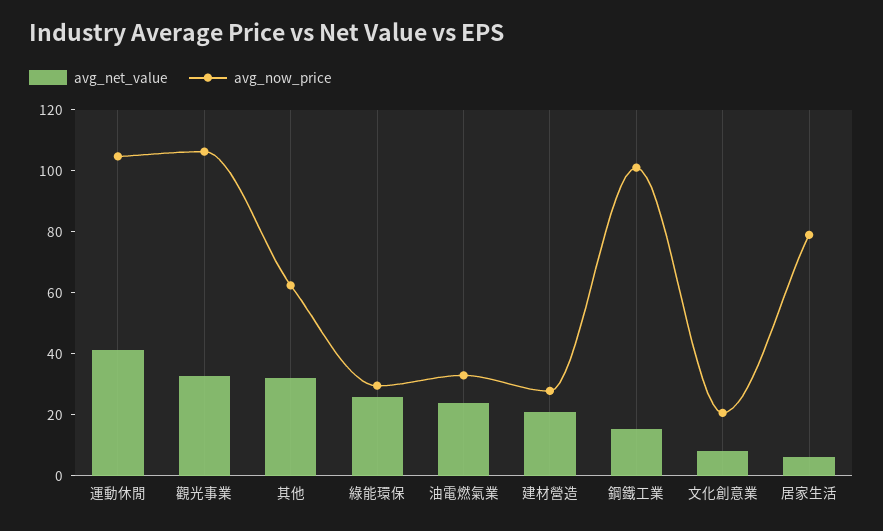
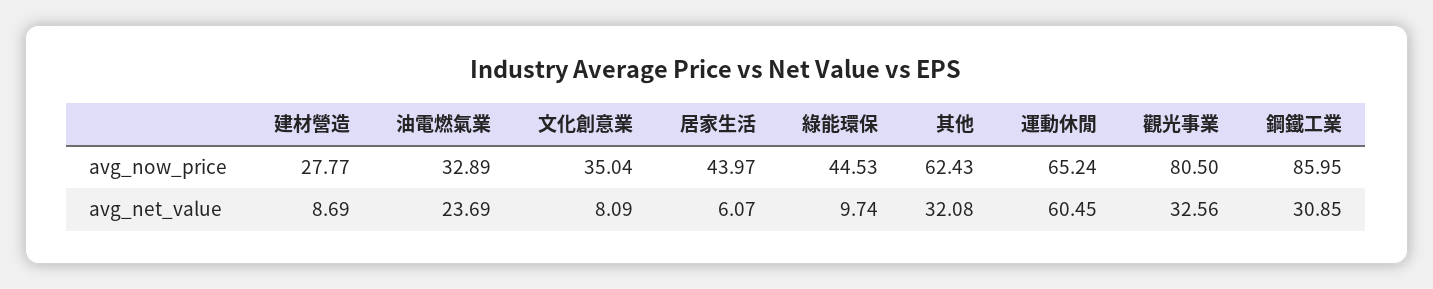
avg_net_value, 運動休閒: 40 -> 60.45
avg_now_price, 運動休閒: 105 -> 65.24
avg_now_price, 觀光事業: 105 -> 80.5
avg_net_value, 綠能環保: 25 -> 9.74
avg_now_price, 綠能環保: 30 -> 44.53
avg_net_value, 建材營造: 20 -> 8.69
avg_net_value, 鋼鐵工業: 15 -> 30.85
avg_now_price, 鋼鐵工業: 100 -> 85.95
avg_now_price, 文化創意業: 20 -> 35.04
avg_now_price, 居家生活: 80 -> 43.97

